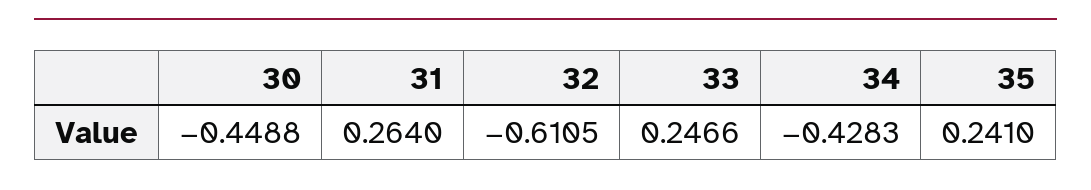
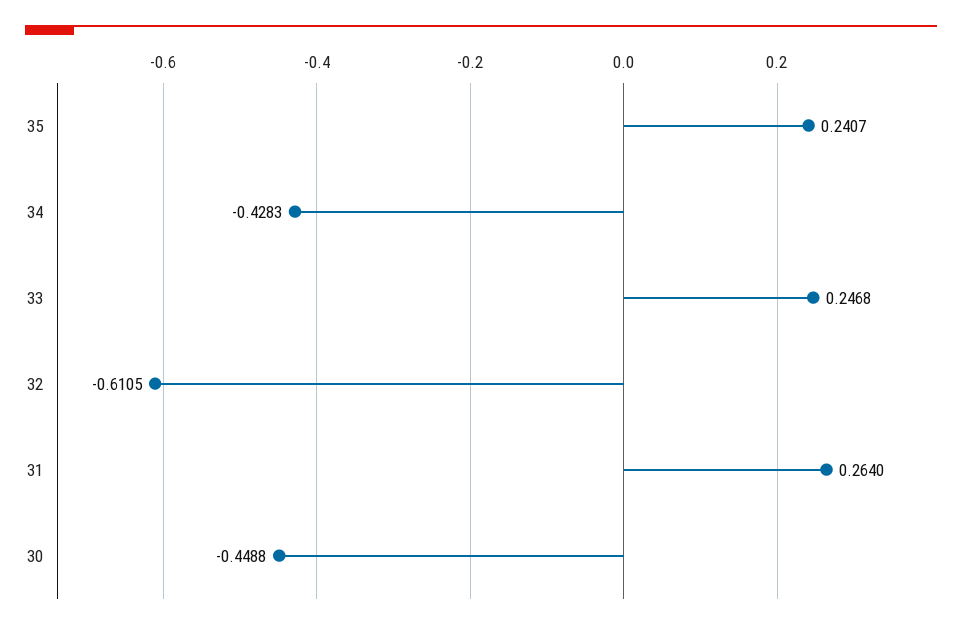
33: 0.2466 -> 0.2468
35: 0.241 -> 0.2407

